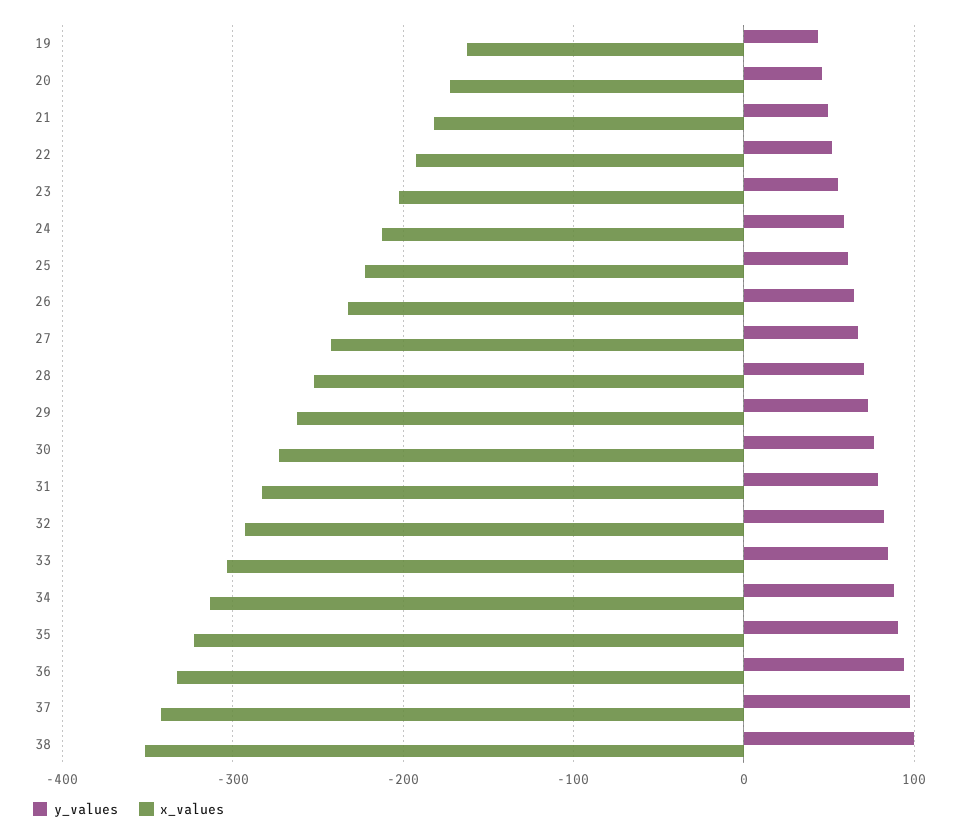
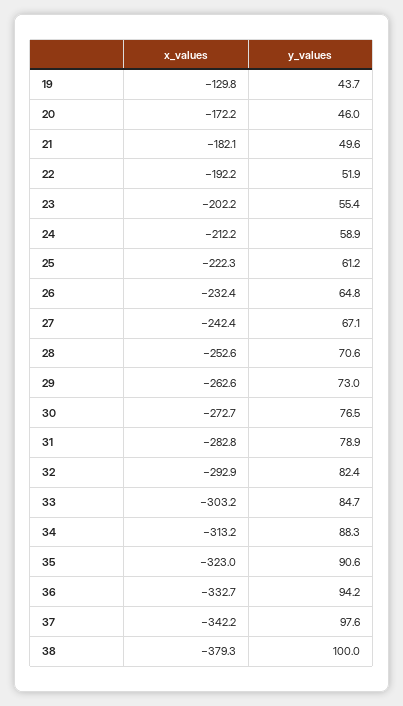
x_values, 19: -160 -> -129.8
x_values, 38: -350 -> -379.3

